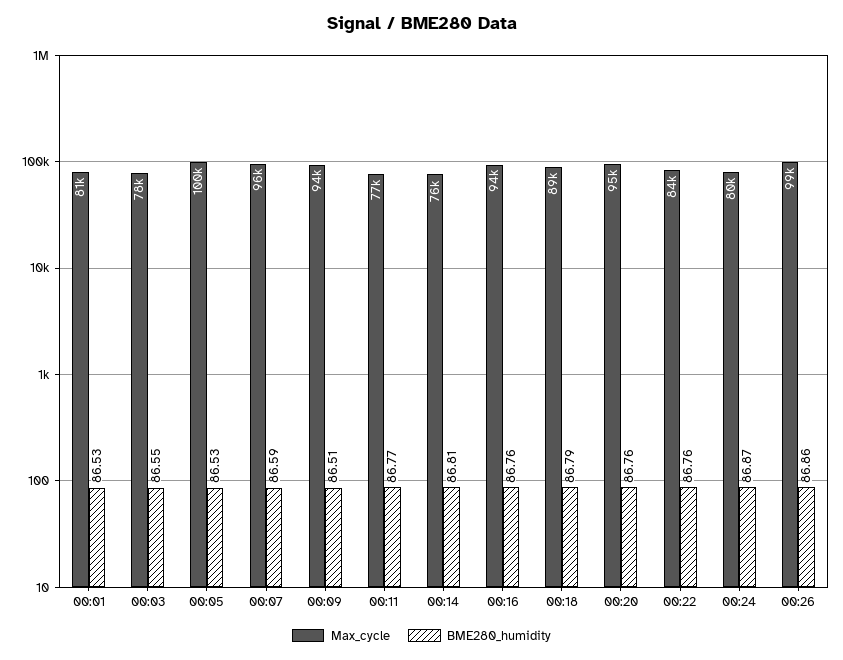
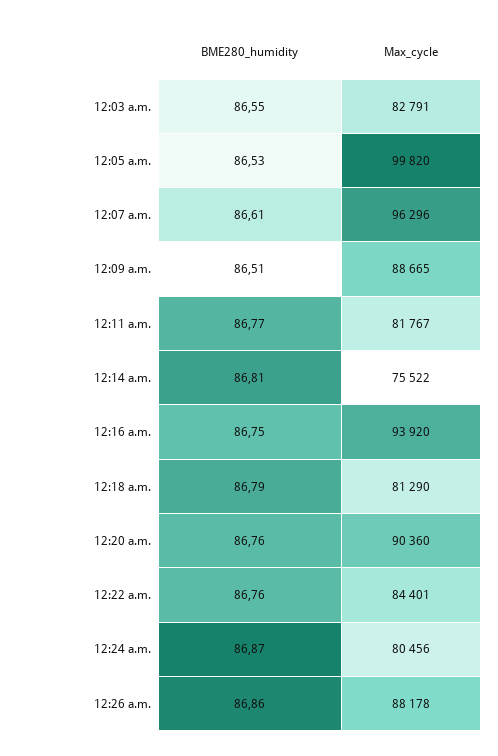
Max_cycle, 00:01: 81000 -> none
BME280_humidity, 00:01: 86.53 -> none
Max_cycle, 00:03: 78000 -> 82791
BME280_humidity, 00:07: 86.59 -> 86.61
Max_cycle, 00:09: 94000 -> 88665
Max_cycle, 00:11: 77000 -> 81767
BME280_humidity, 00:16: 86.76 -> 86.75
Max_cycle, 00:18: 89000 -> 81290
Max_cycle, 00:20: 95000 -> 90360
Max_cycle, 00:26: 99000 -> 88178

